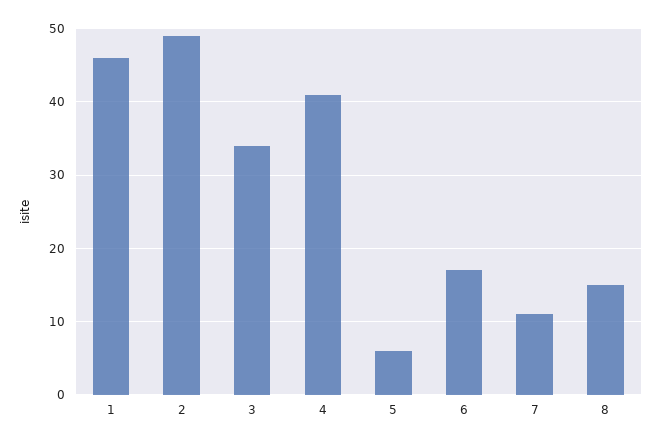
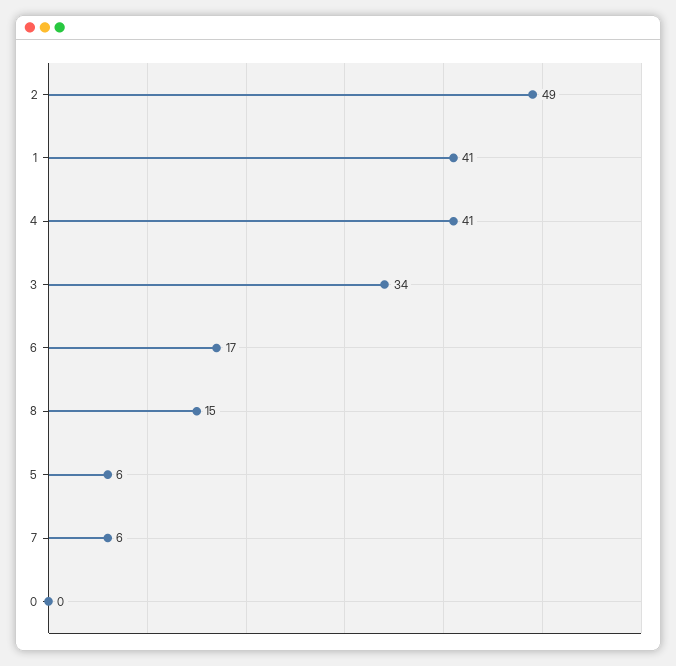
1: 46 -> 41
7: 11 -> 6
0: none -> 0

